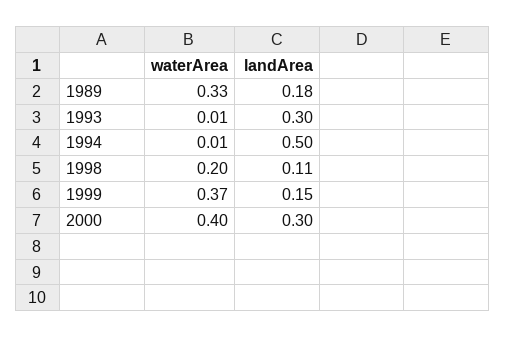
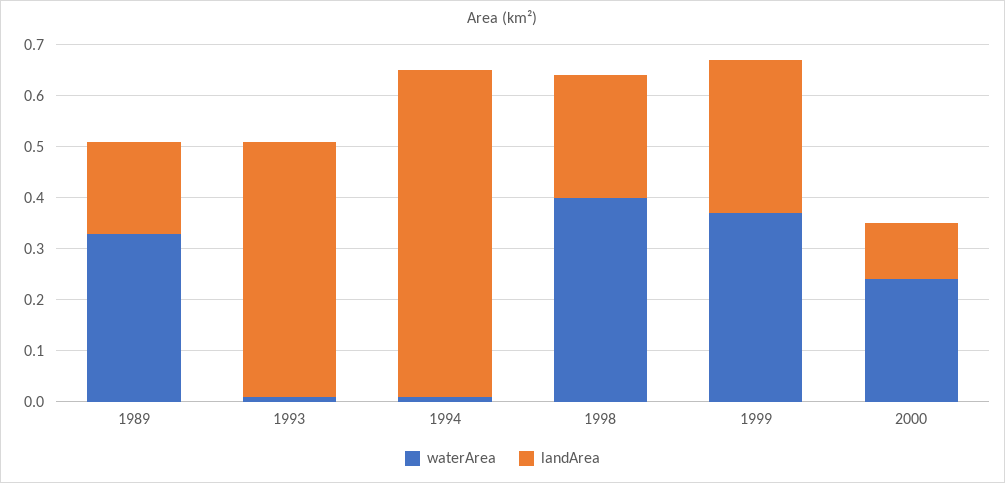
landArea, 1993: 0.3 -> 0.5
landArea, 1994: 0.5 -> 0.65
waterArea, 1998: 0.2 -> 0.4
landArea, 1998: 0.11 -> 0.25
landArea, 1999: 0.15 -> 0.3
waterArea, 2000: 0.4 -> 0.25
landArea, 2000: 0.3 -> 0.1

